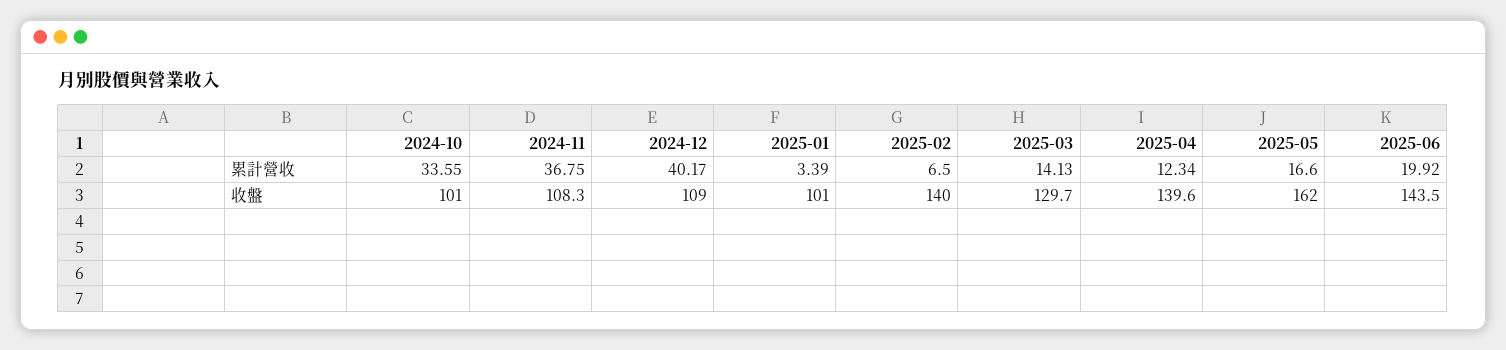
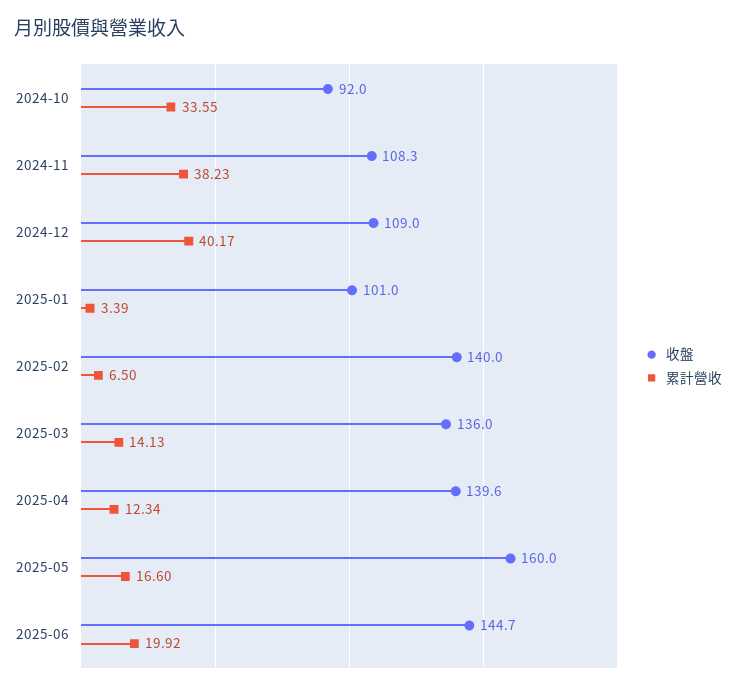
累計營收, 2024-11: 36.75 -> 38.23
收盤, 2024-10: 101 -> 92
收盤, 2025-03: 129.7 -> 136
收盤, 2025-05: 162 -> 160
收盤, 2025-06: 143.5 -> 144.7

